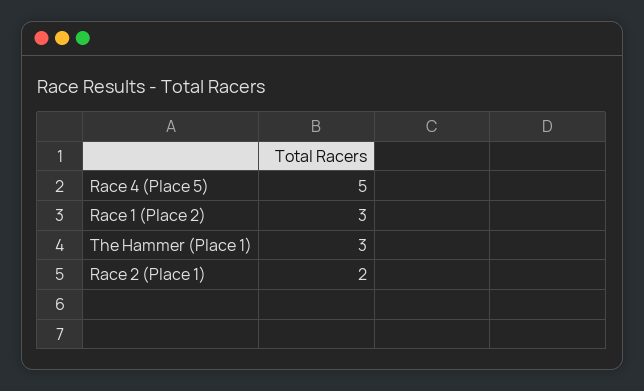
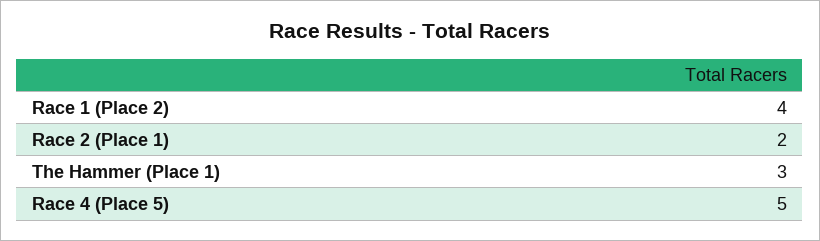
Race 1 (Place 2): 3 -> 4

